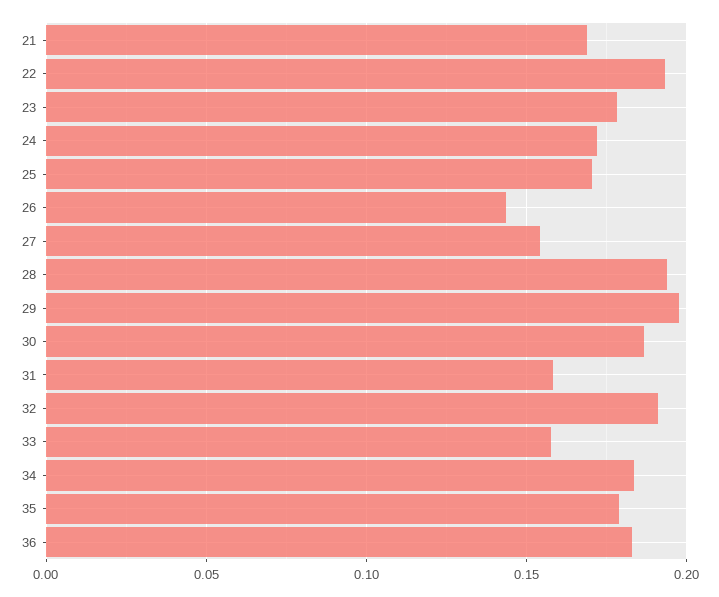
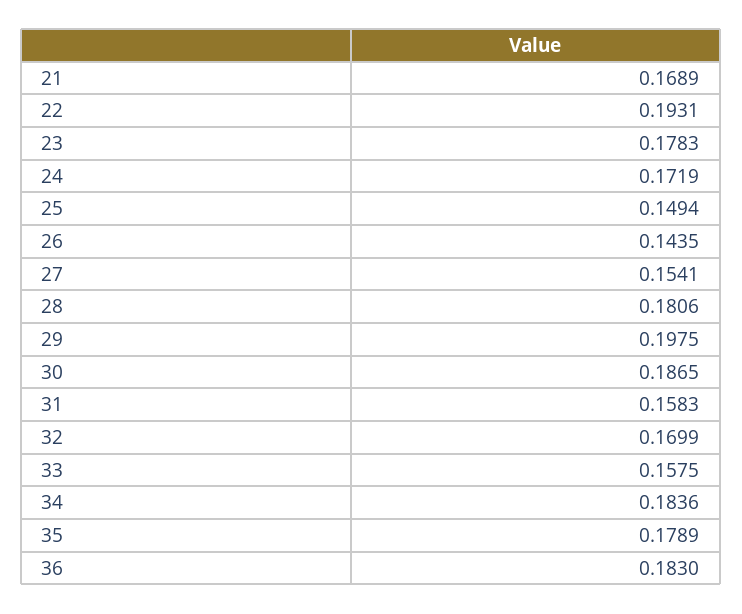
25: 0.17 -> 0.1494
28: 0.195 -> 0.1806
32: 0.19 -> 0.1699

